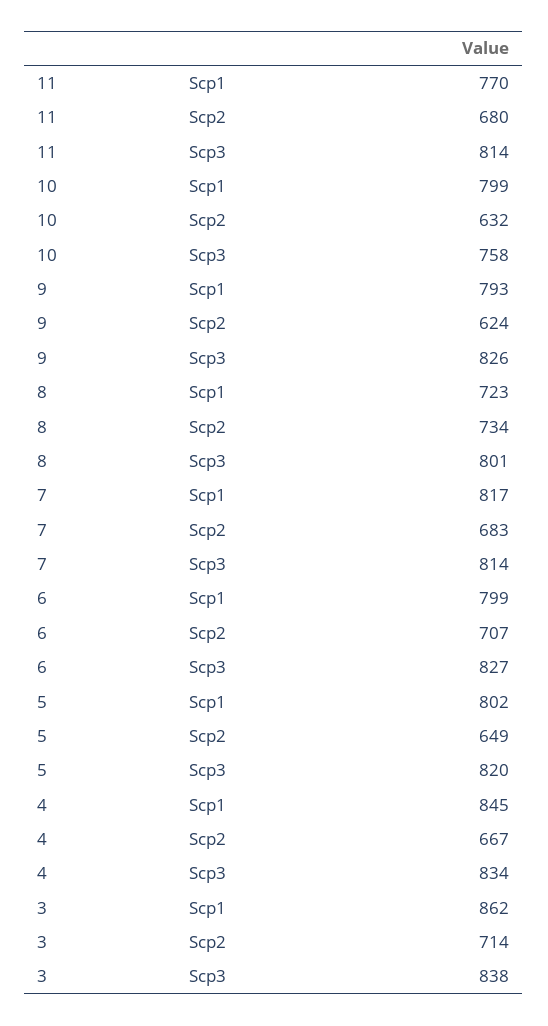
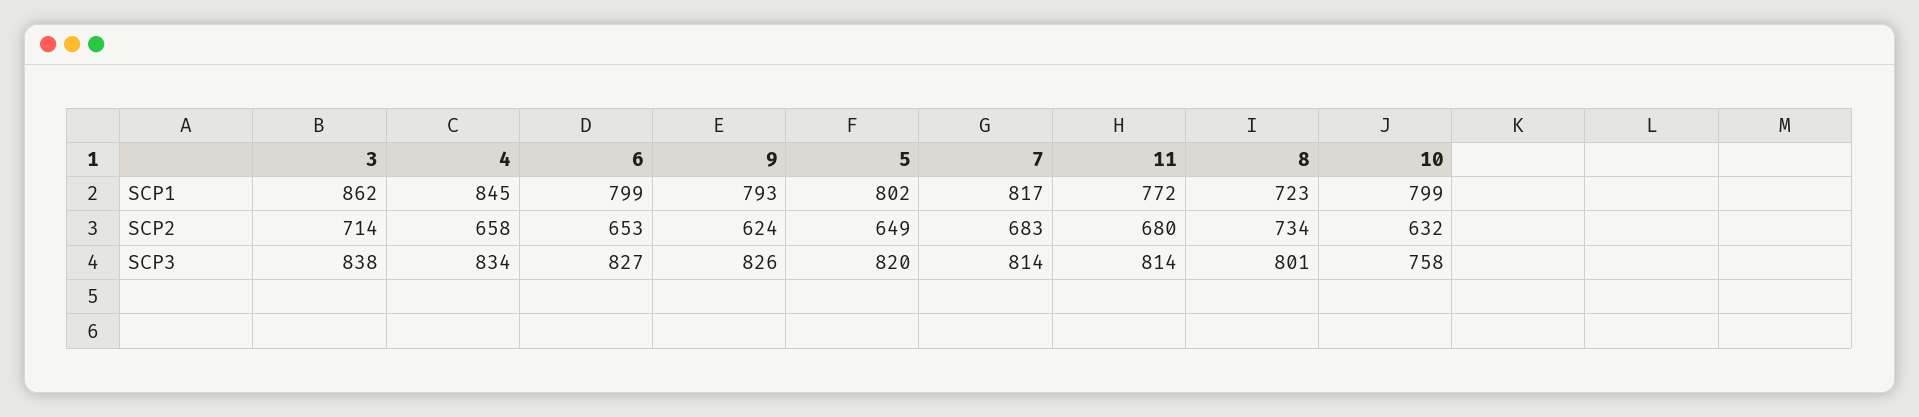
11, Scp1: 770 -> 772
6, Scp2: 707 -> 653
4, Scp2: 667 -> 658

